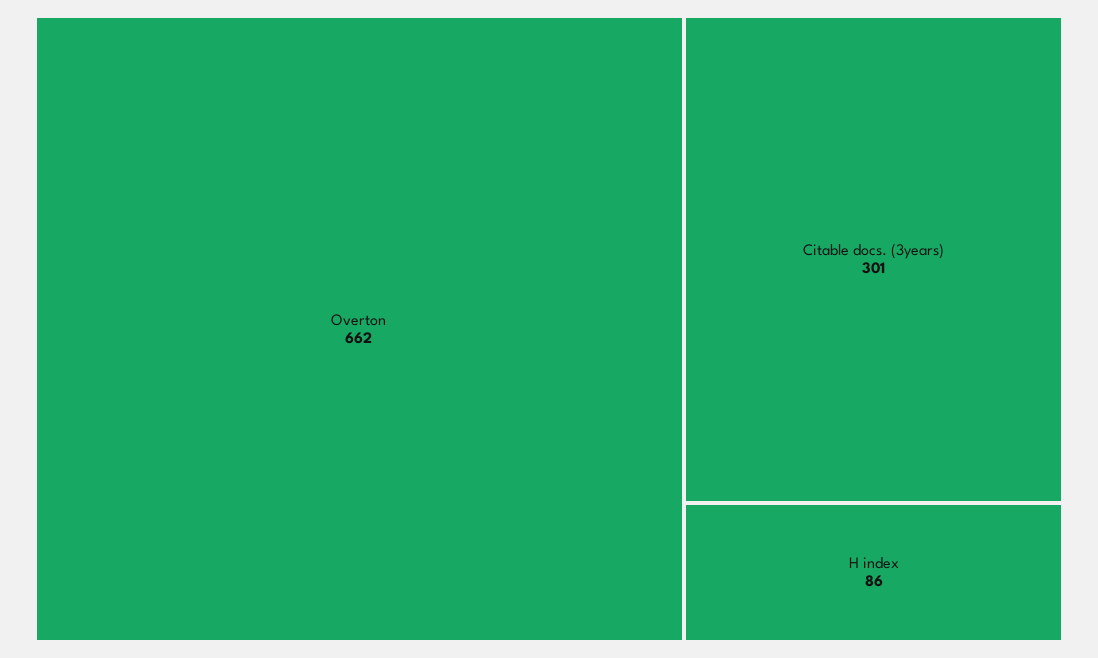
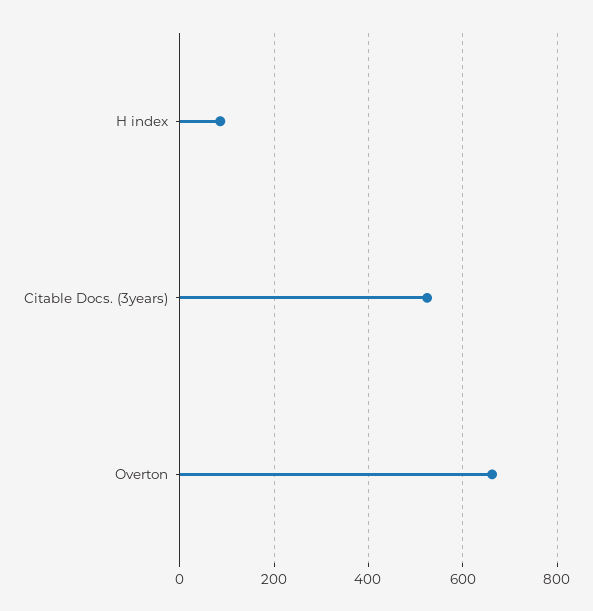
Citable docs. (3years): 301 -> 520

